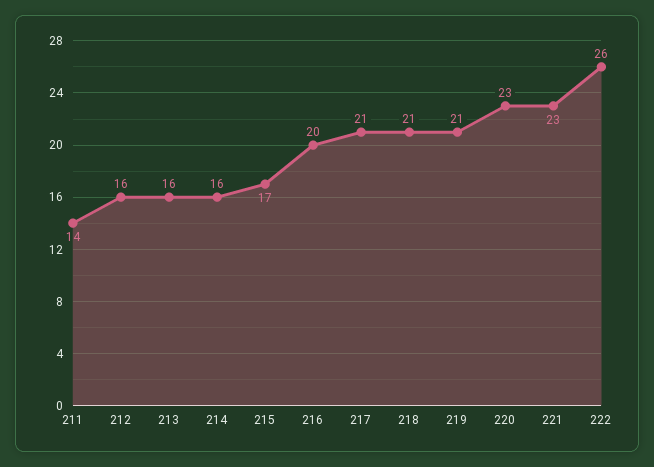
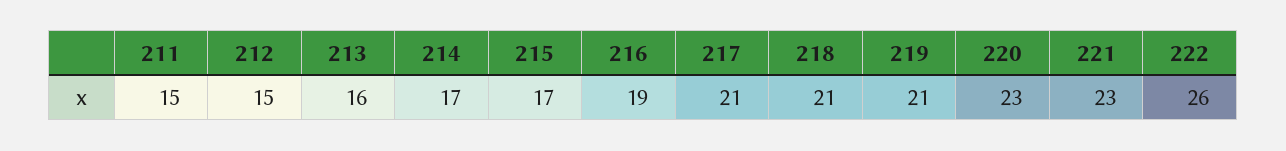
211: 14 -> 15
212: 16 -> 15
214: 16 -> 17
216: 20 -> 19

